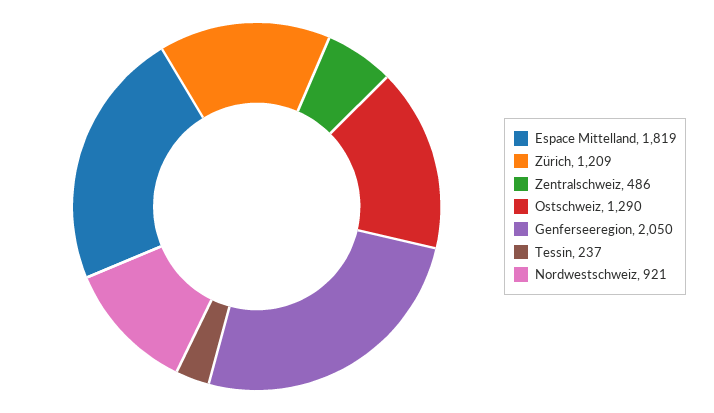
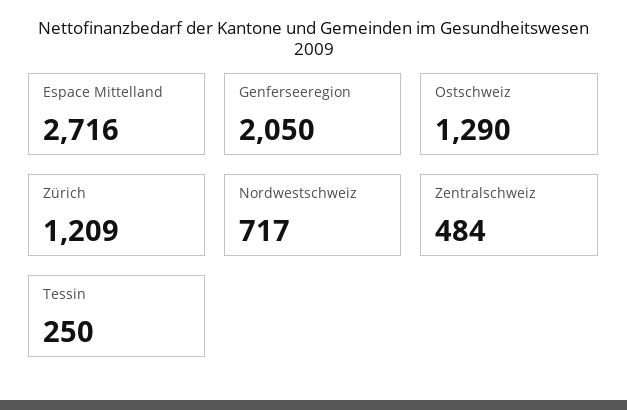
Espace Mittelland: 1819 -> 2716
Zentralschweiz: 486 -> 484
Tessin: 237 -> 250
Nordwestschweiz: 921 -> 717

